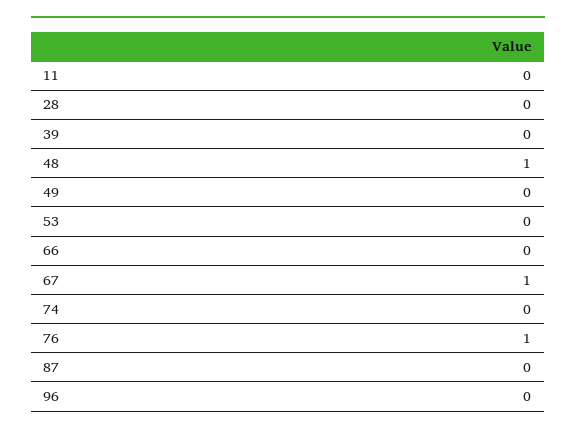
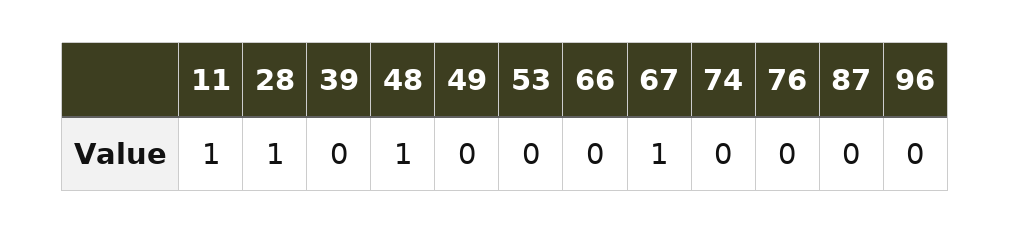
11: 0 -> 1
28: 0 -> 1
76: 1 -> 0

